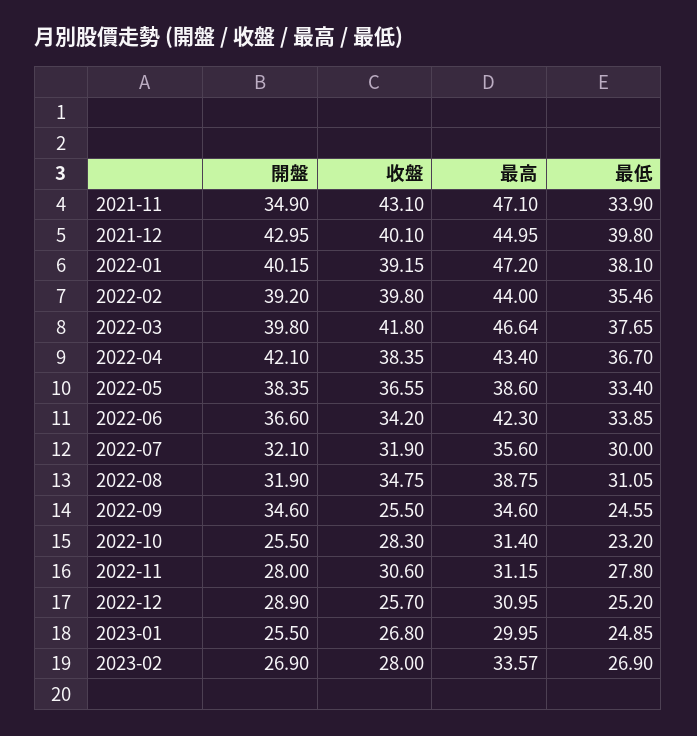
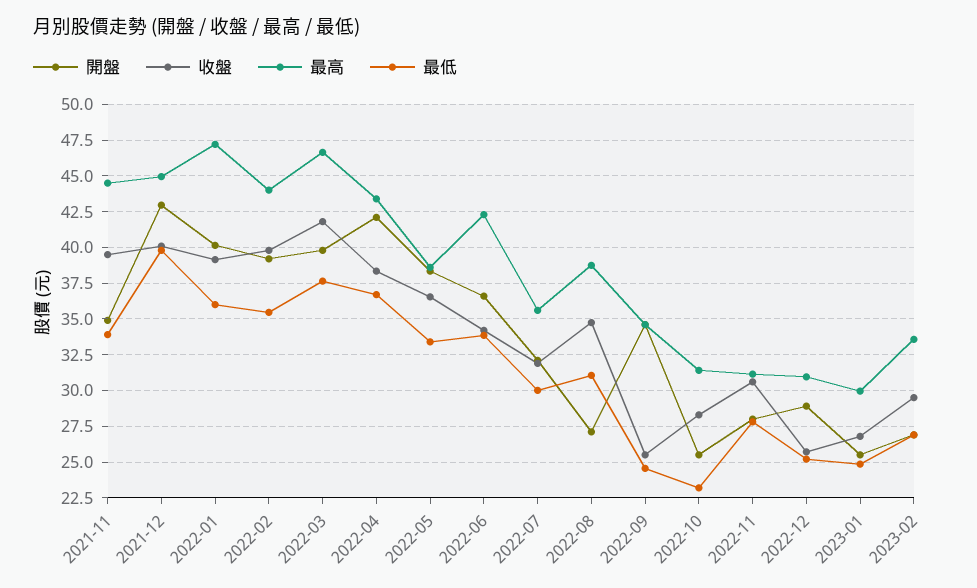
收盤, 2021-11: 43.1 -> 39.5
最高, 2021-11: 47.1 -> 44.5
最低, 2022-01: 38.1 -> 36
開盤, 2022-08: 31.9 -> 27
收盤, 2023-02: 28 -> 29.5

